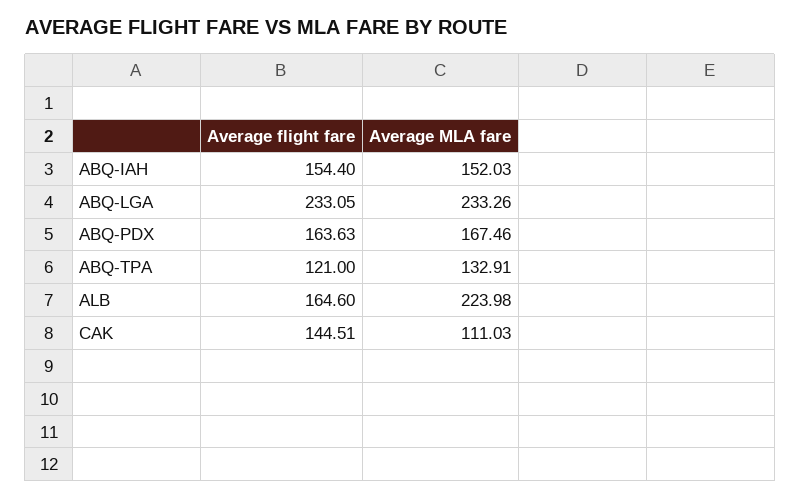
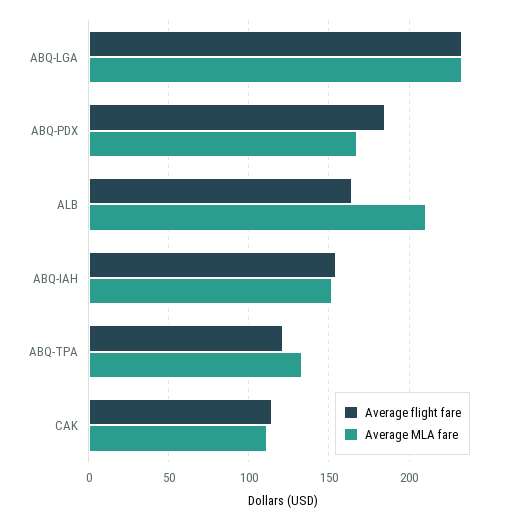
Average flight fare, ABQ-PDX: 163.63 -> 185
Average MLA fare, ALB: 223.98 -> 210
Average flight fare, CAK: 144.51 -> 115

